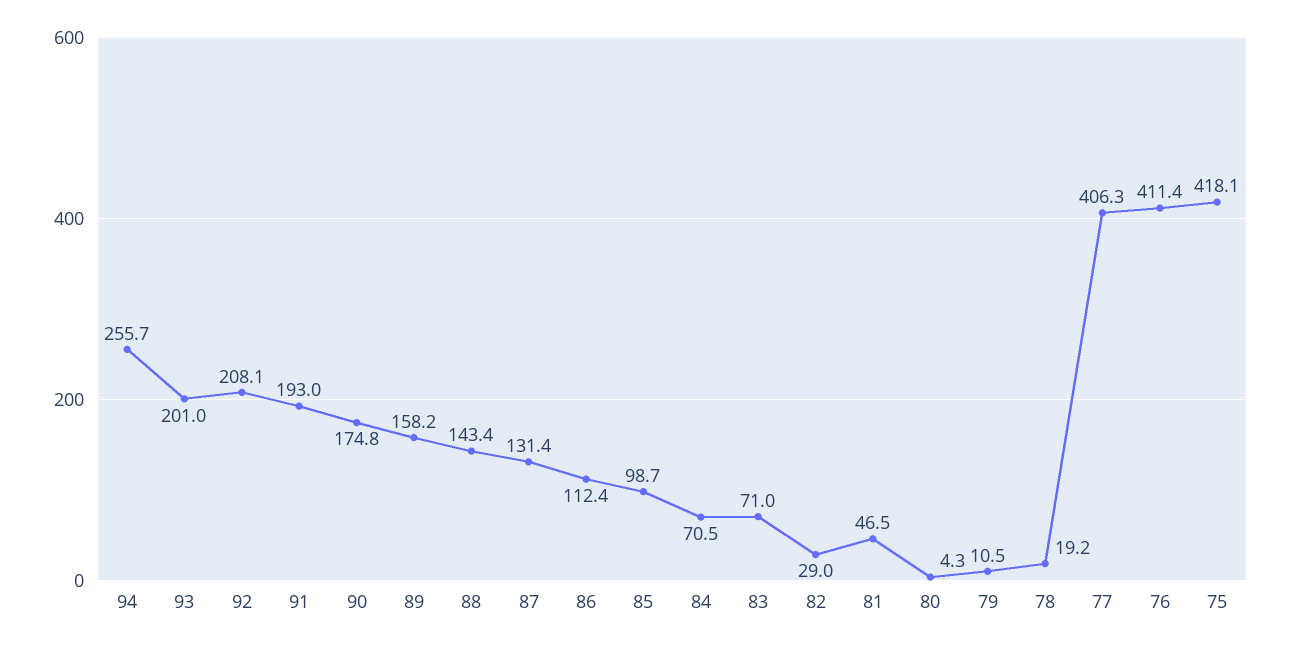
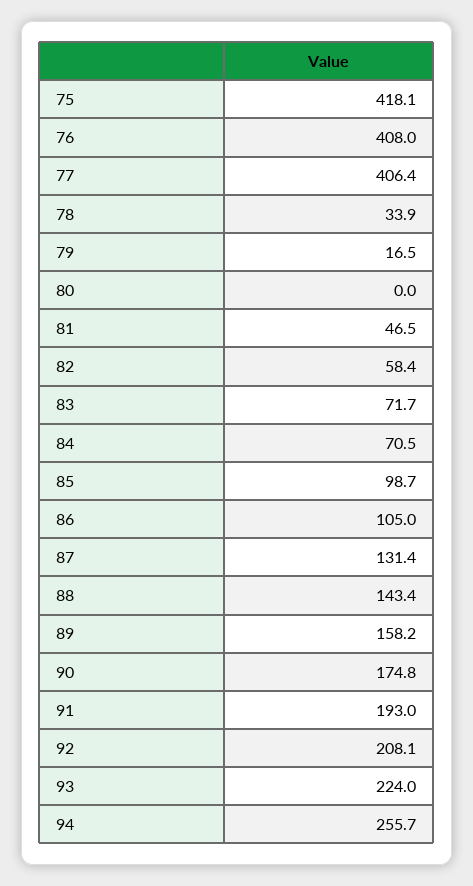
93: 201 -> 224
86: 112.4 -> 105
83: 71 -> 71.7
82: 29 -> 58.4
80: 4.3 -> 0
79: 10.5 -> 16.5
78: 19.2 -> 33.9
77: 406.3 -> 406.4
76: 411.4 -> 408

